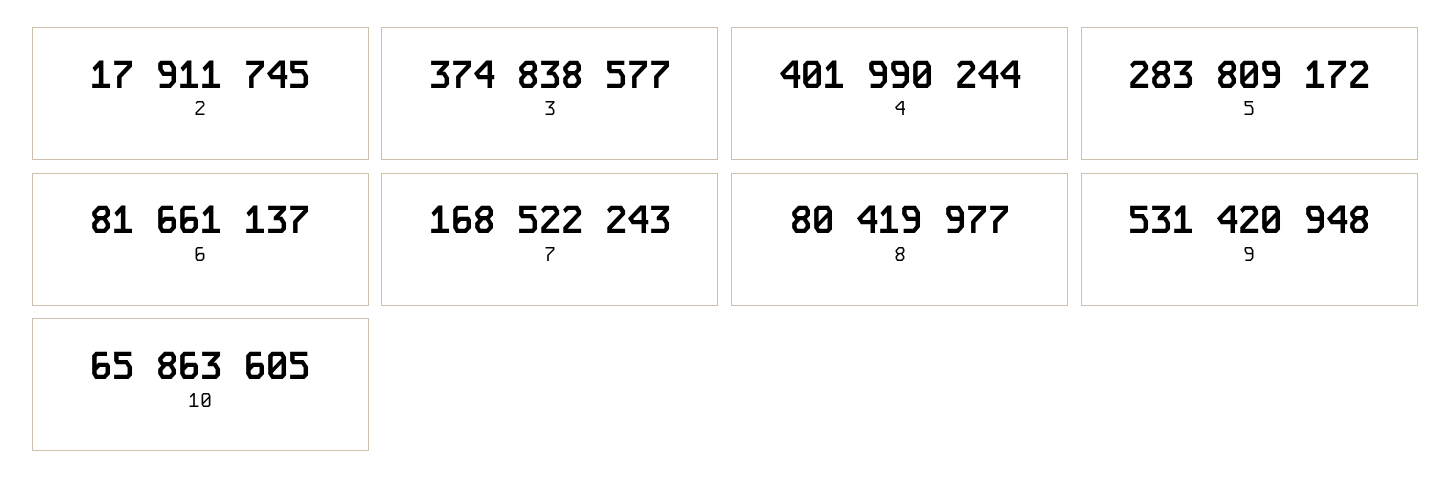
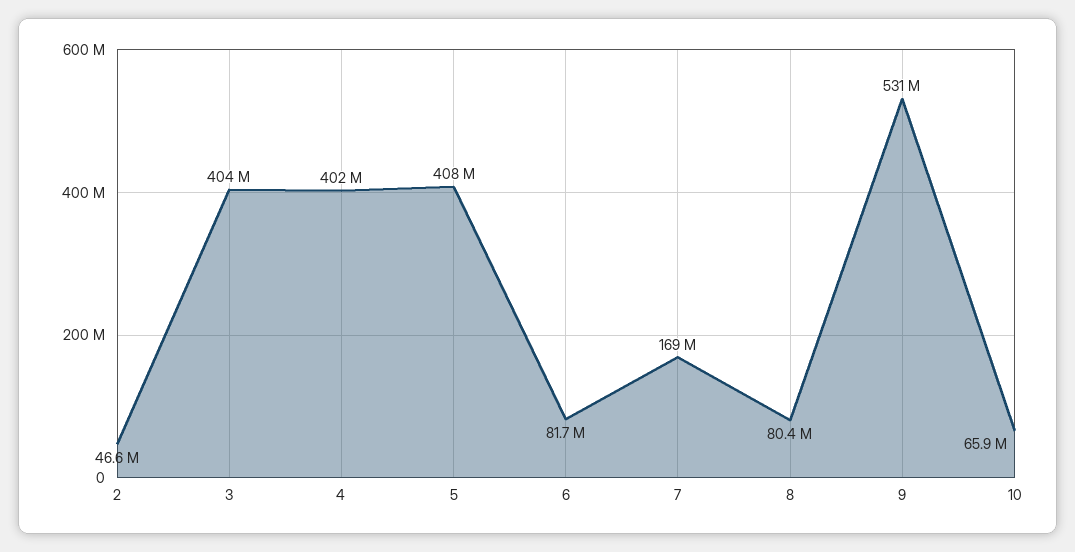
2: 17911745 -> 46600000
3: 374838577 -> 404000000
5: 283809172 -> 408000000

